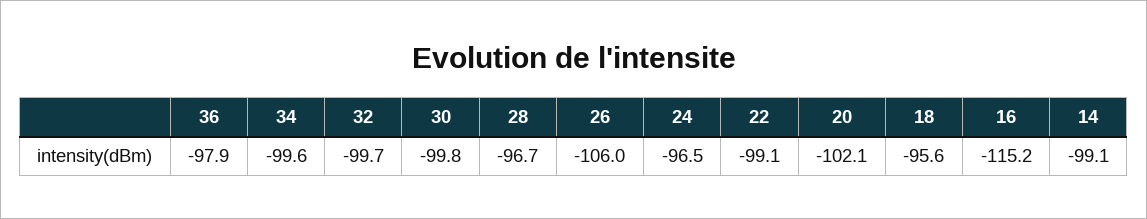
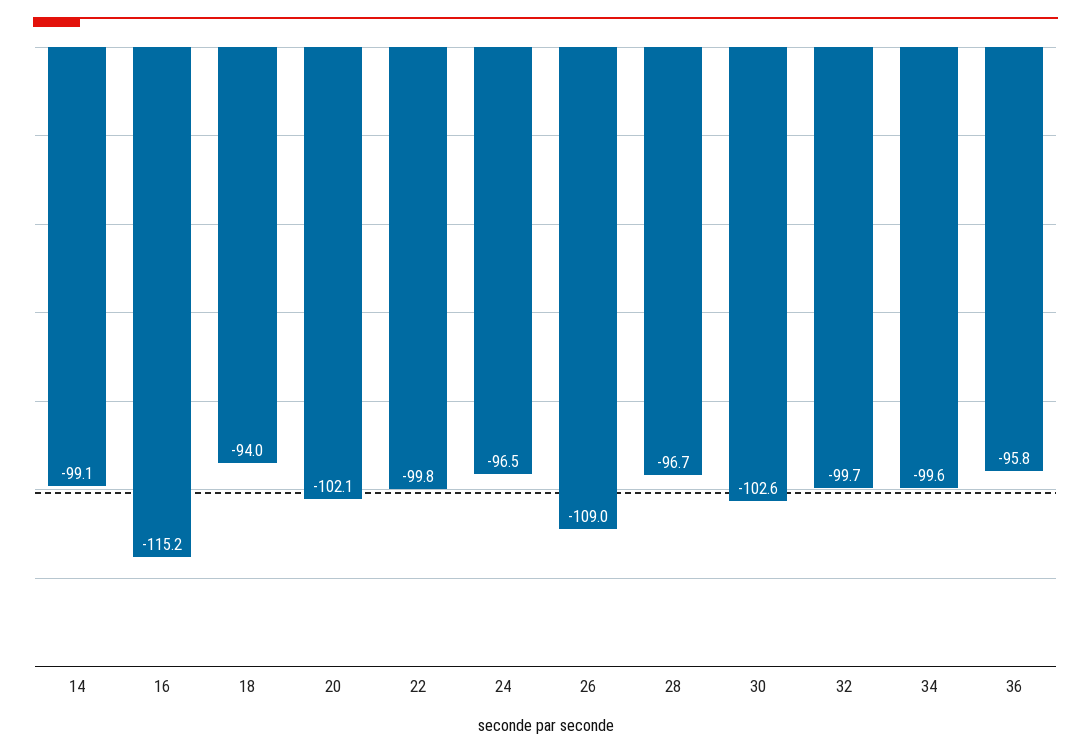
36: -97.9 -> -95.8
30: -99.8 -> -102.6
26: -106 -> -109
22: -99.1 -> -99.8
18: -95.6 -> -94

